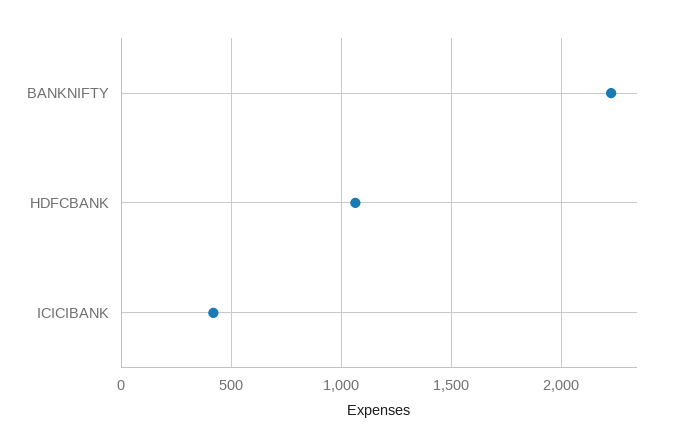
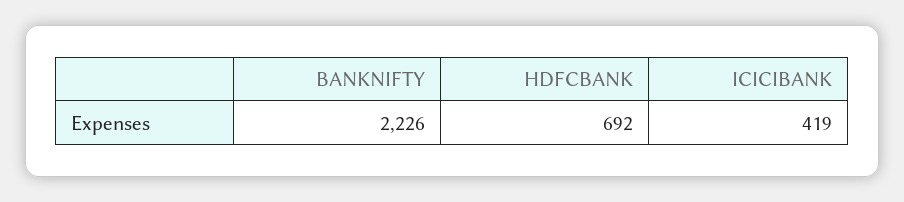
HDFCBANK: 1050 -> 692

